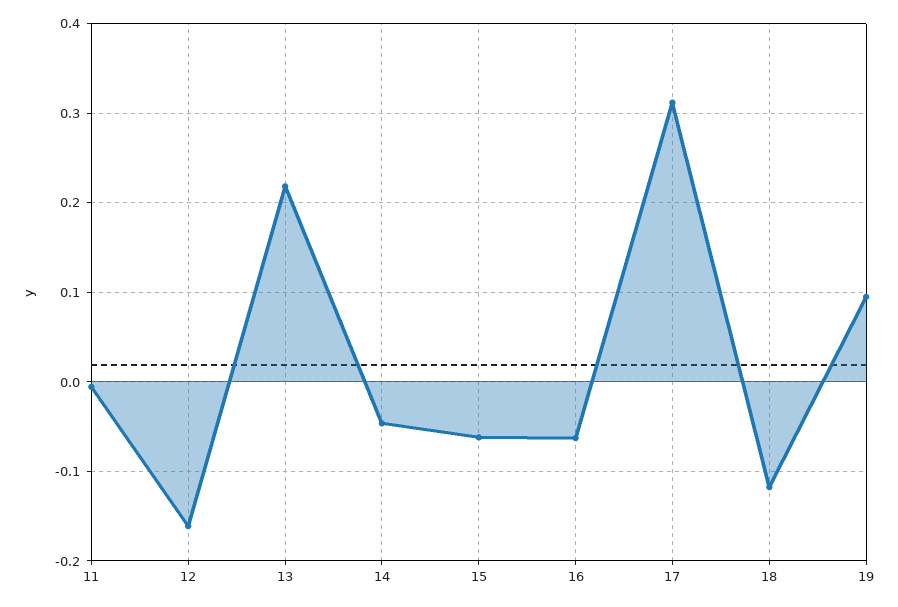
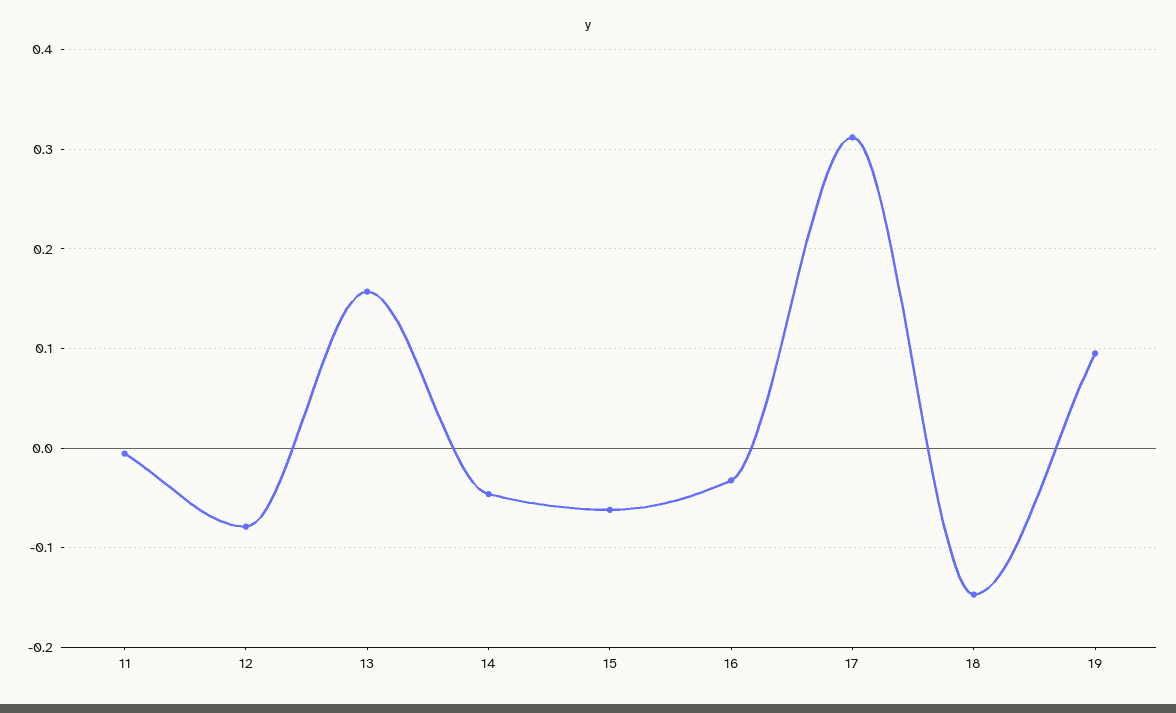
12: -0.16 -> -0.08
13: 0.22 -> 0.16
16: -0.06 -> -0.03
18: -0.12 -> -0.15

